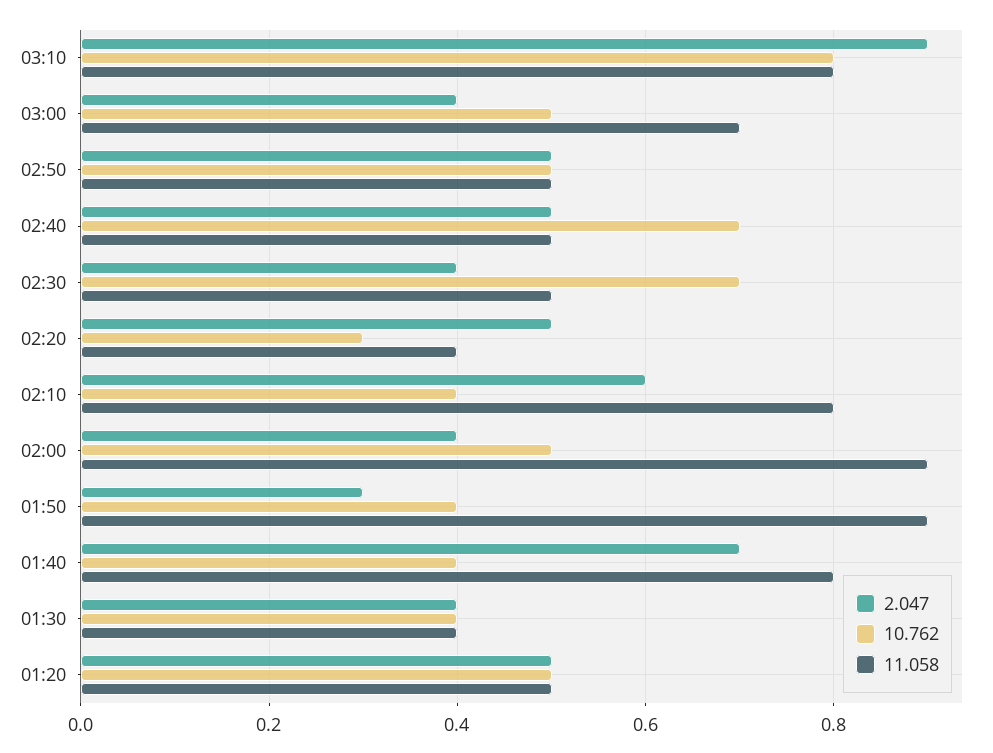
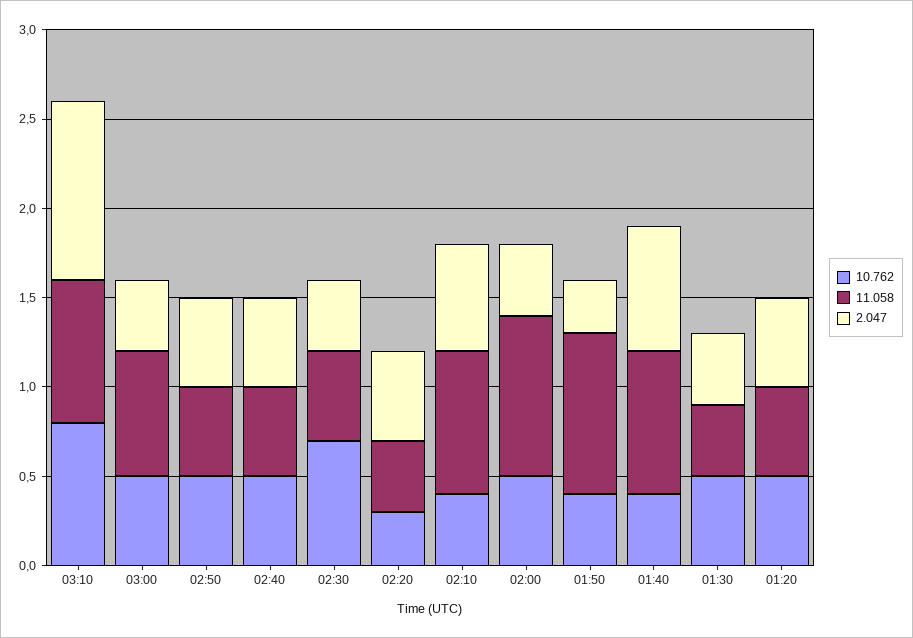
2.047, 03:10: 0.9 -> 1
10.762, 02:40: 0.7 -> 0.5
10.762, 01:30: 0.4 -> 0.5

